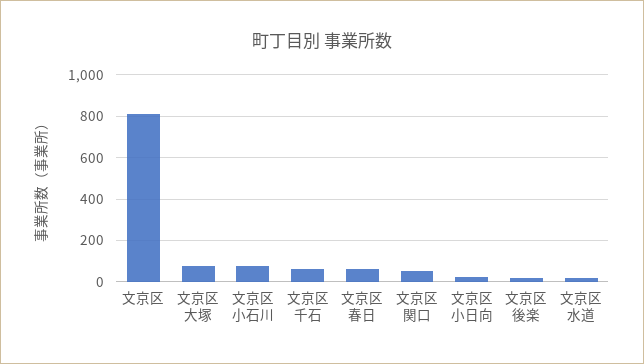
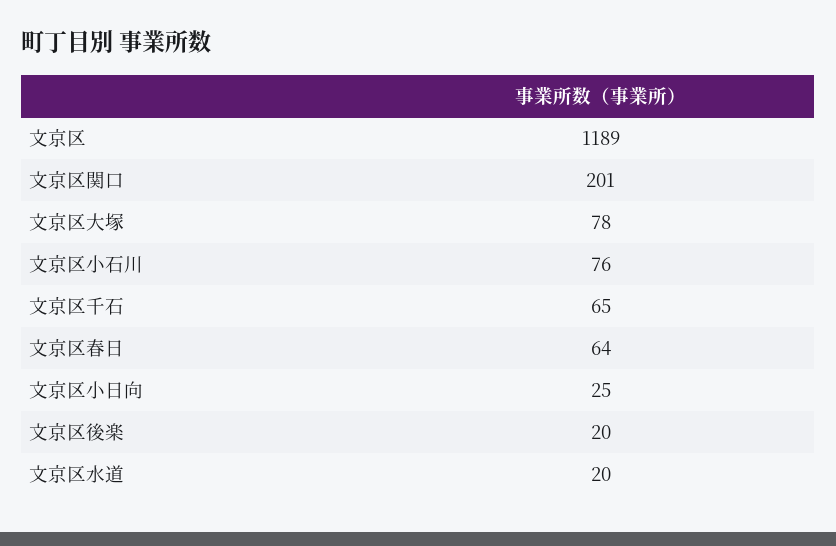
文京区: 800 -> 1189
文京区関口: 50 -> 201

